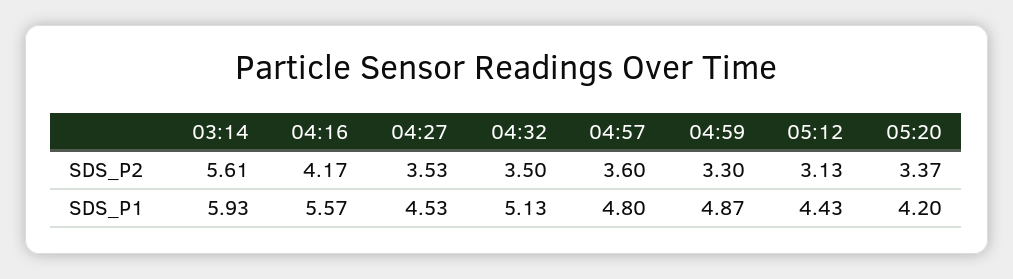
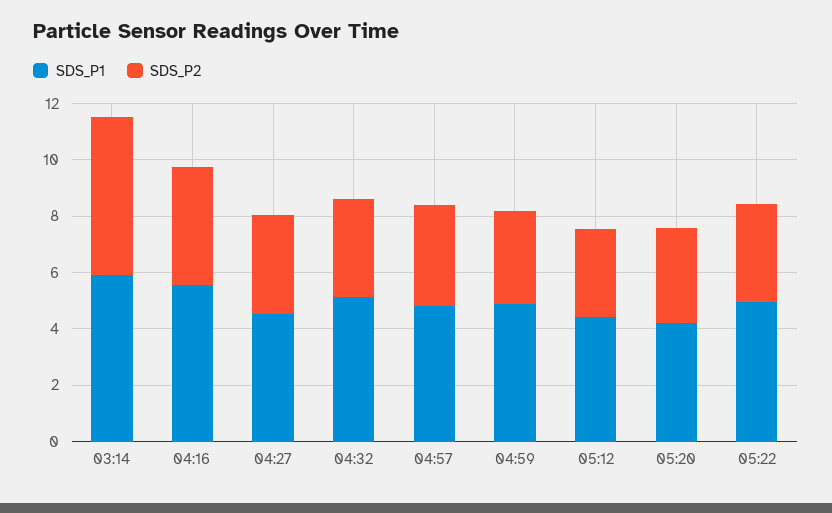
SDS_P1, 05:22: none -> 5
SDS_P2, 05:22: none -> 3.5

